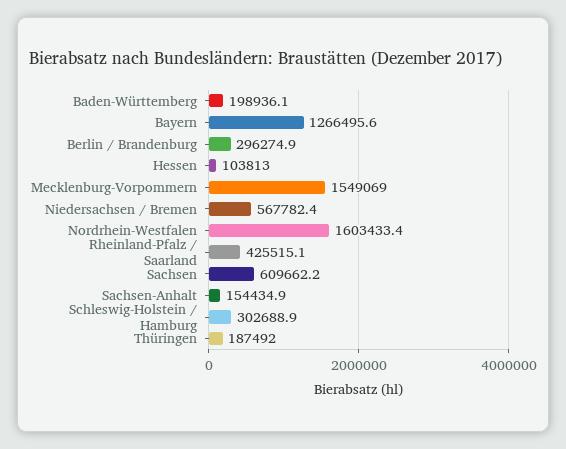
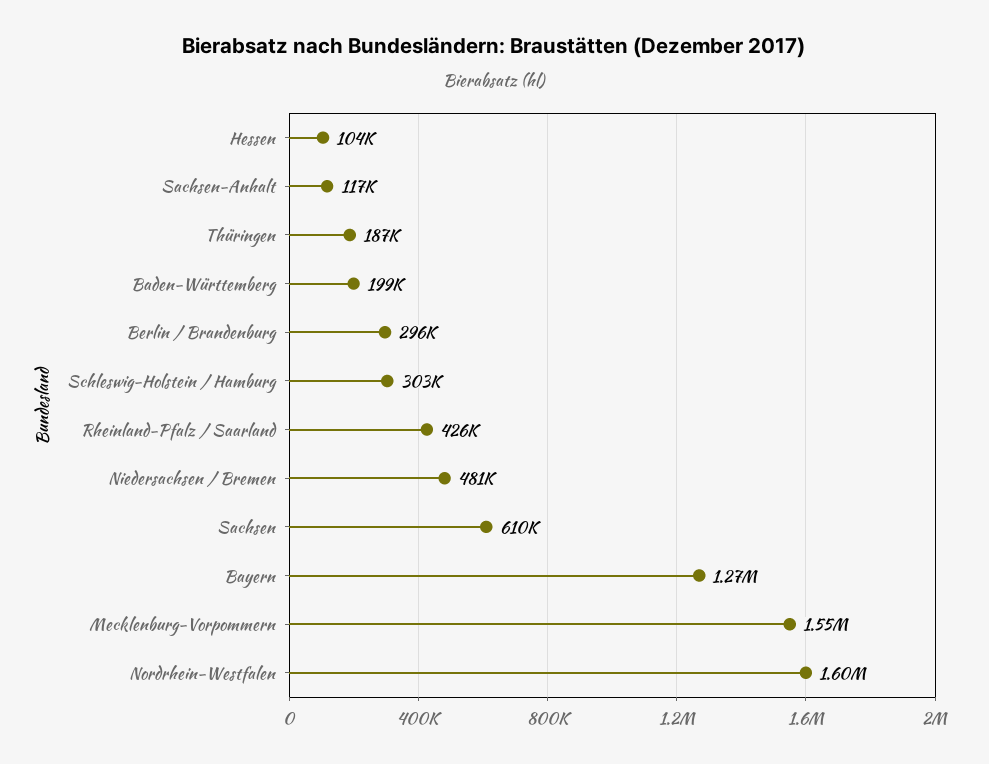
Niedersachsen / Bremen: 567782.4 -> 481000
Sachsen-Anhalt: 154434.9 -> 117000

